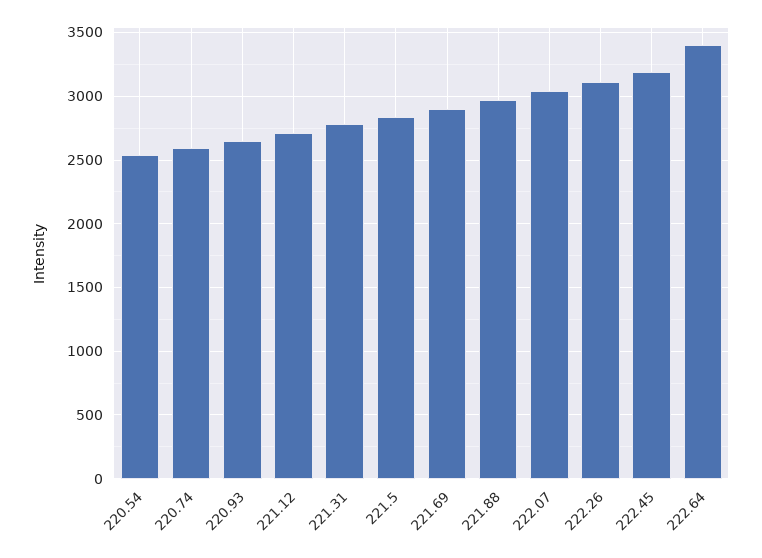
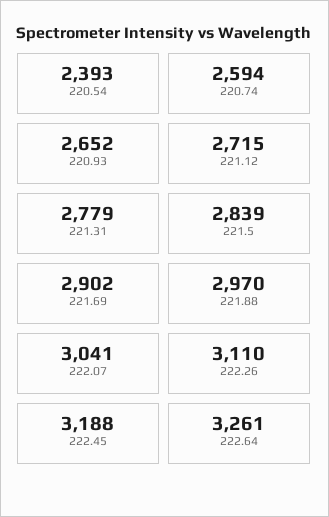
220.54: 2550 -> 2393
222.64: 3400 -> 3261

